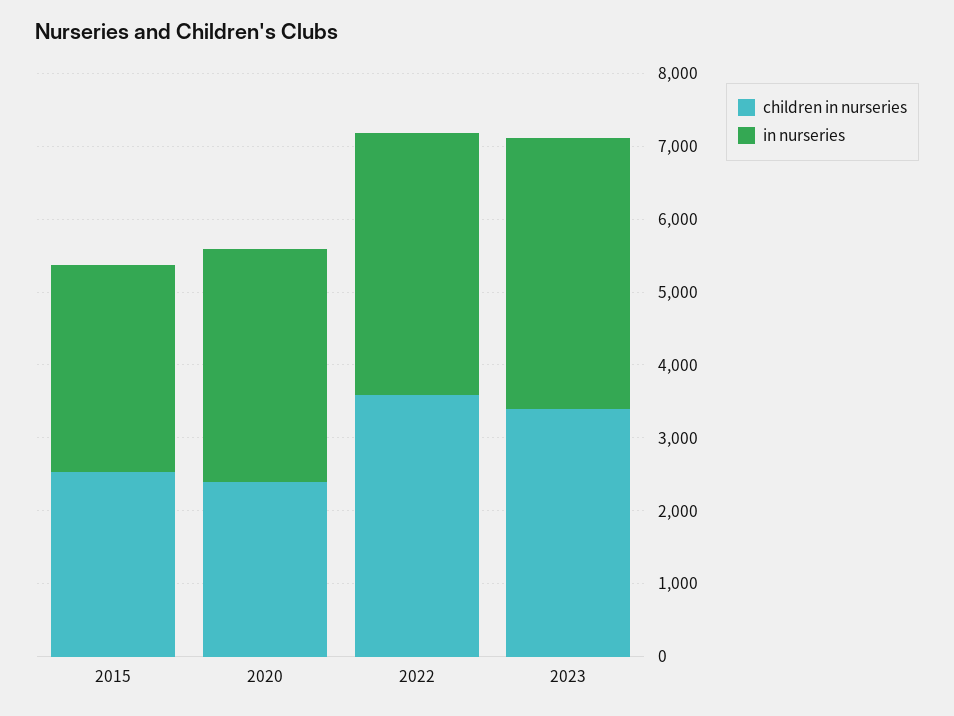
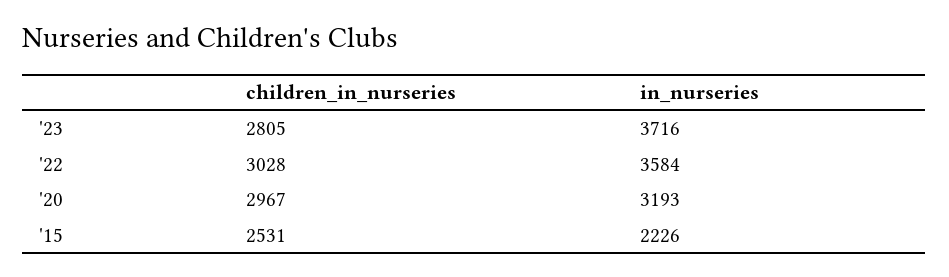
in nurseries, 2015: 2800 -> 2226
children in nurseries, 2020: 2400 -> 2967
children in nurseries, 2022: 3600 -> 3028
children in nurseries, 2023: 3400 -> 2805

